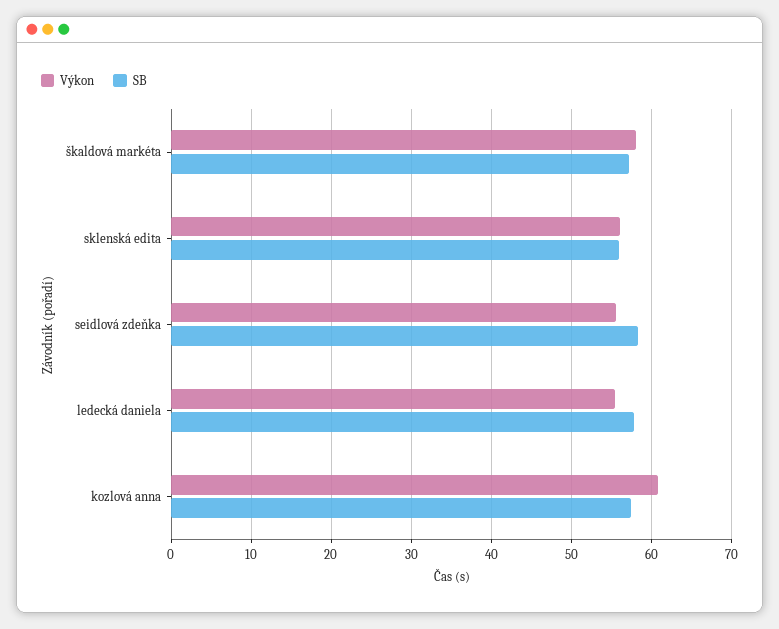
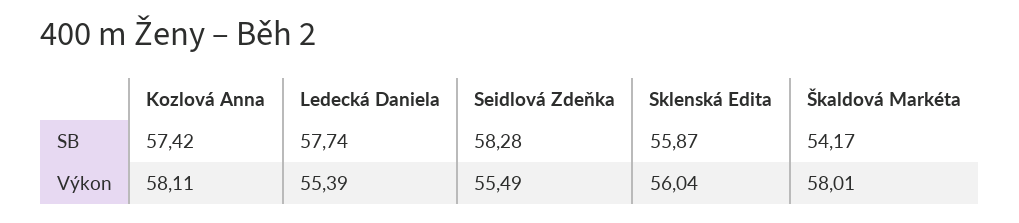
SB, škaldová markéta: 57 -> 54.17
Výkon, kozlová anna: 61 -> 58.11

